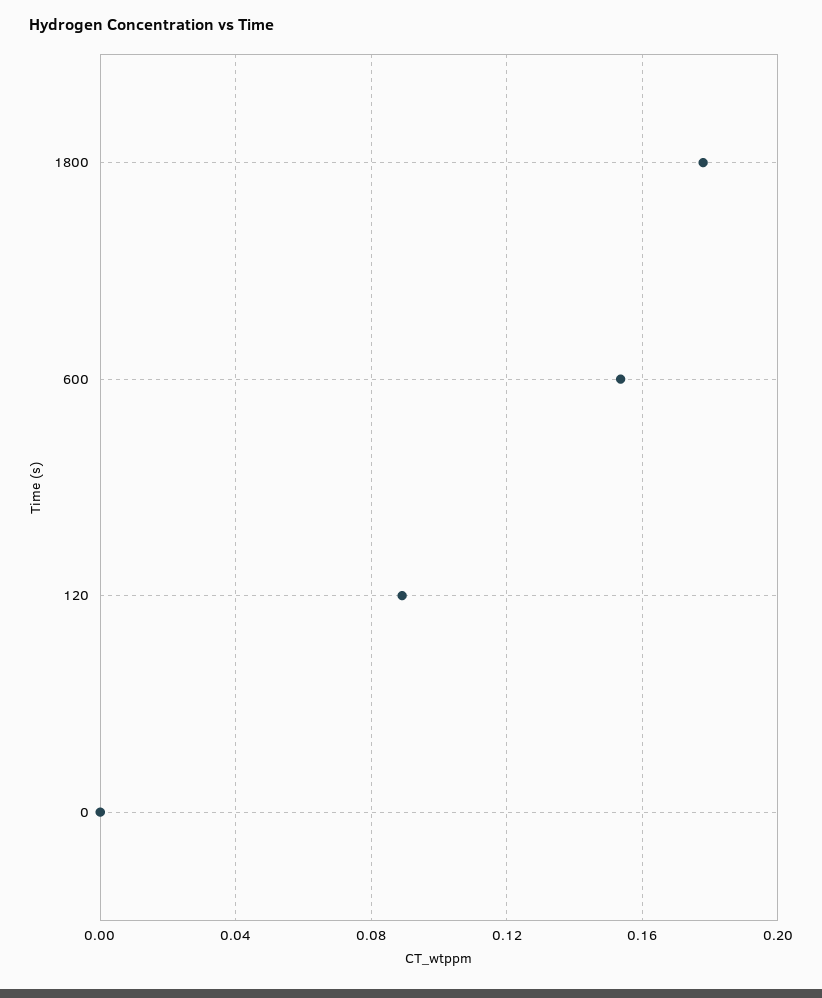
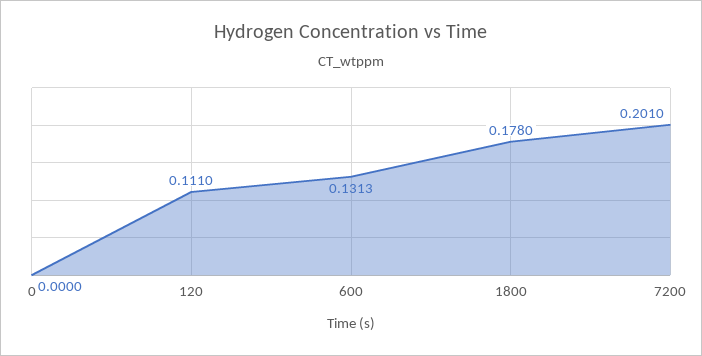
600: 0.155 -> 0.1313
120: 0.09 -> 0.111
7200: none -> 0.201

